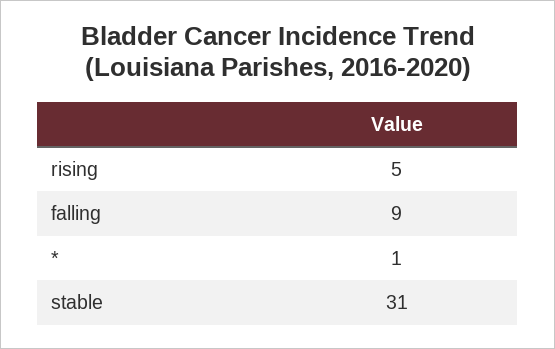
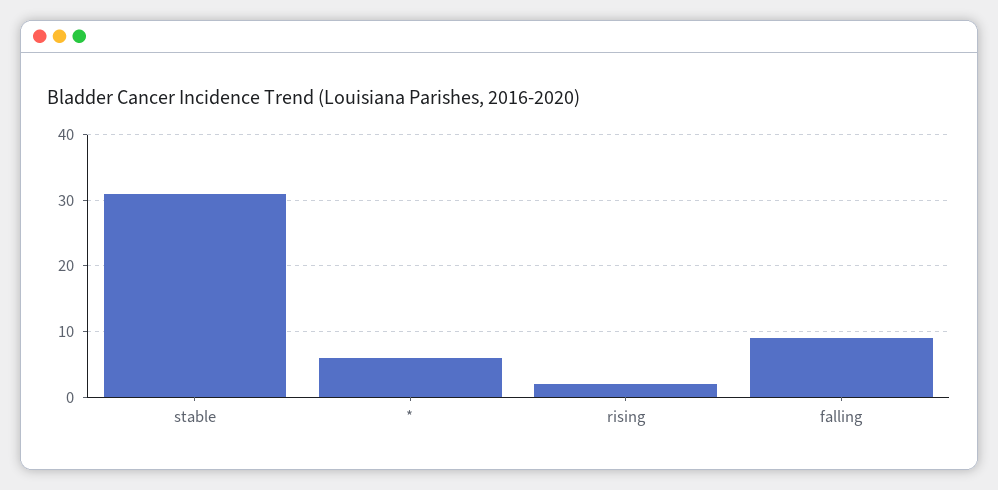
rising: 5 -> 2
*: 1 -> 6

